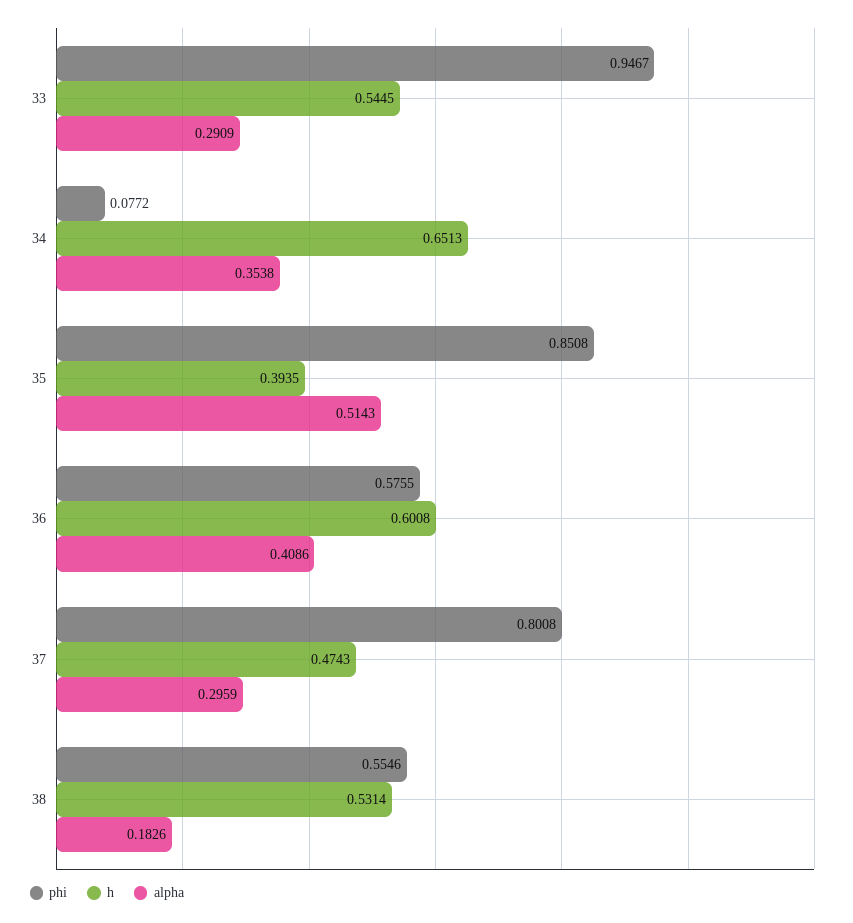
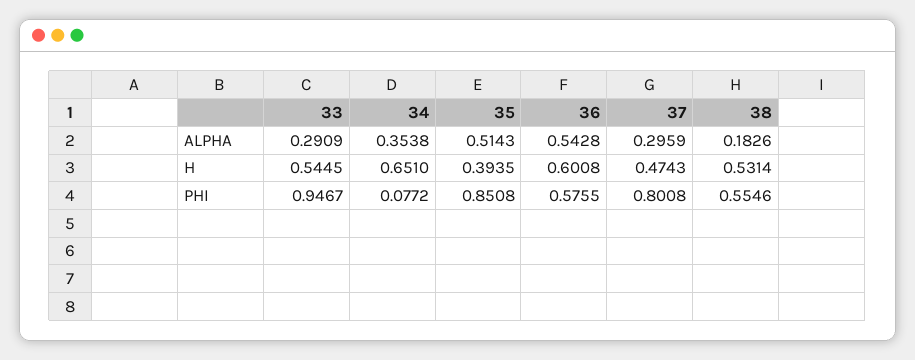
h, 34: 0.6513 -> 0.651
alpha, 36: 0.4086 -> 0.5428

